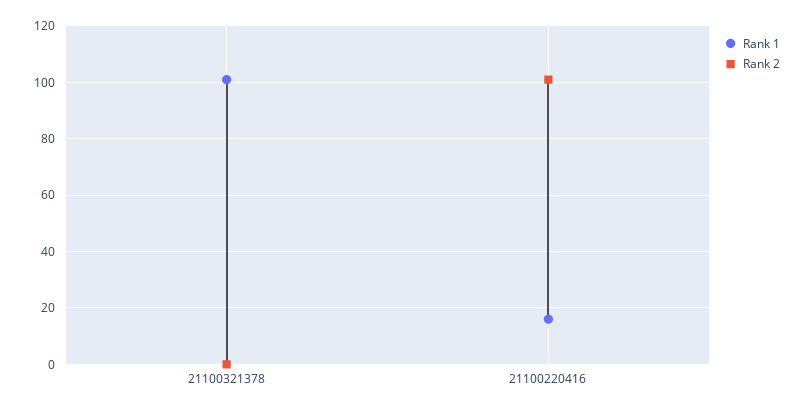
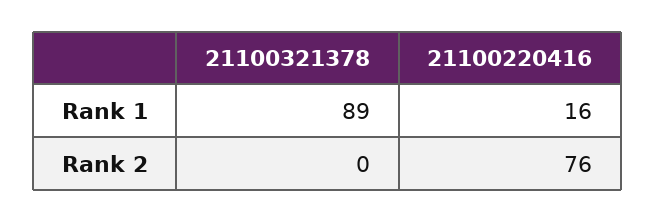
Rank 1, 21100321378: 100 -> 89
Rank 2, 21100220416: 100 -> 76

